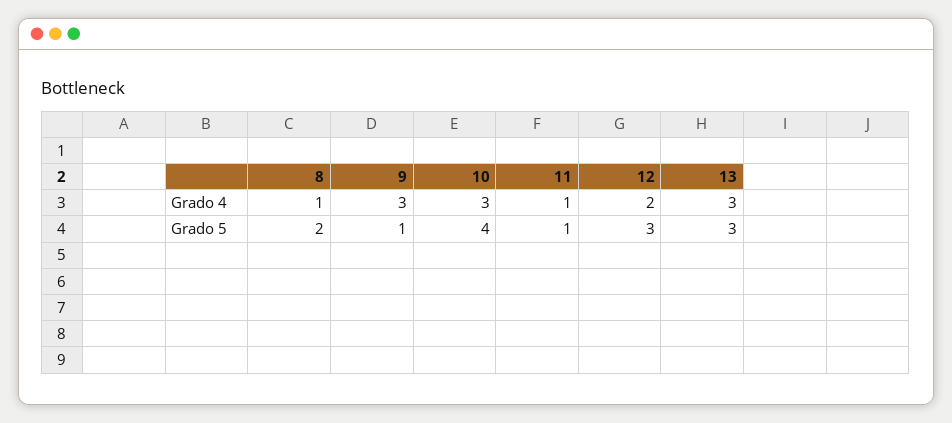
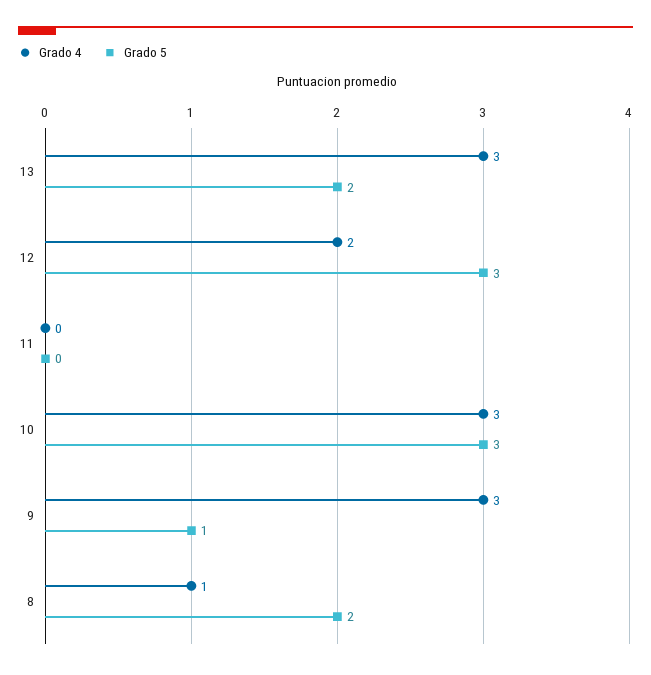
Grado 4, 11: 1 -> 0
Grado 5, 10: 4 -> 3
Grado 5, 11: 1 -> 0
Grado 5, 13: 3 -> 2

